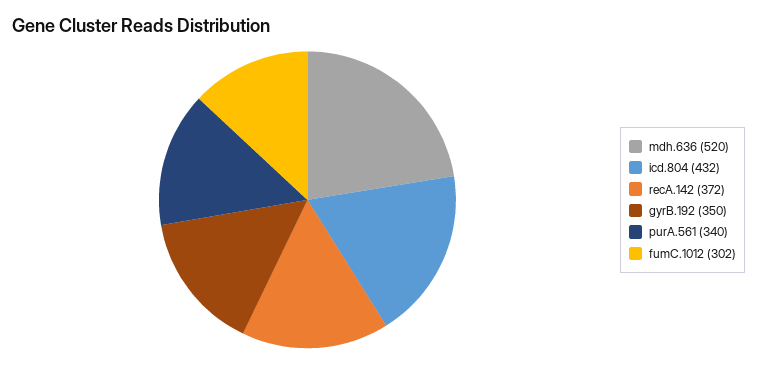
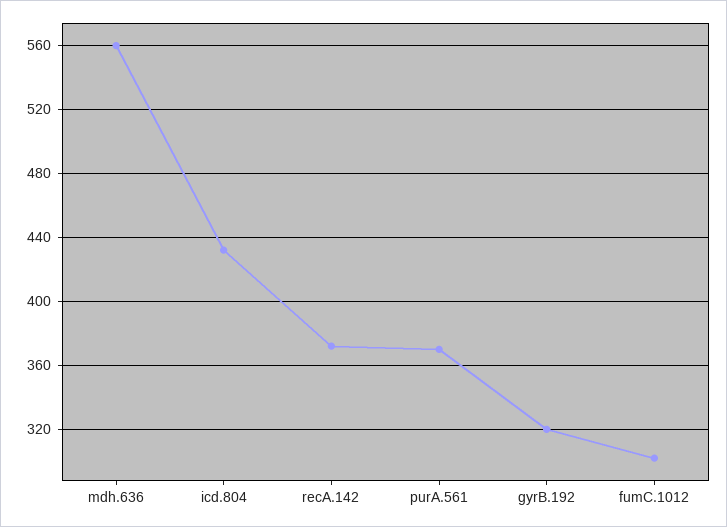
mdh.636: 520 -> 560
gyrB.192: 350 -> 320
purA.561: 340 -> 370

